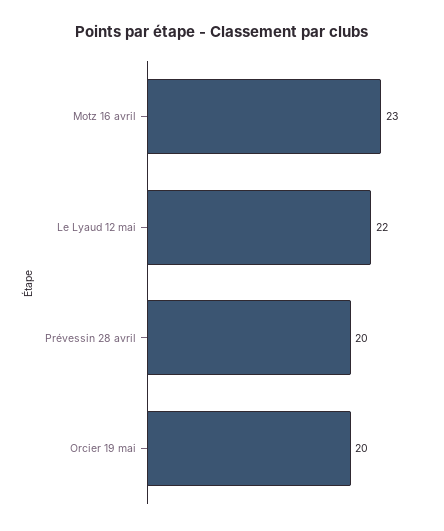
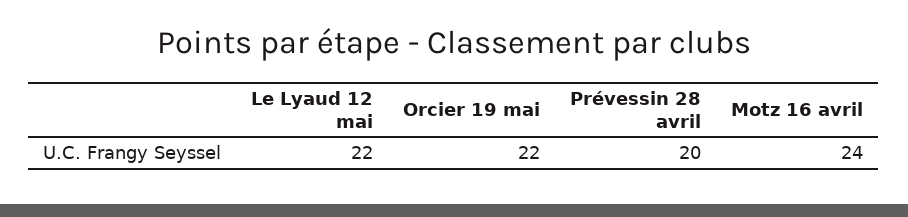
Motz 16 avril: 23 -> 24
Orcier 19 mai: 20 -> 22

